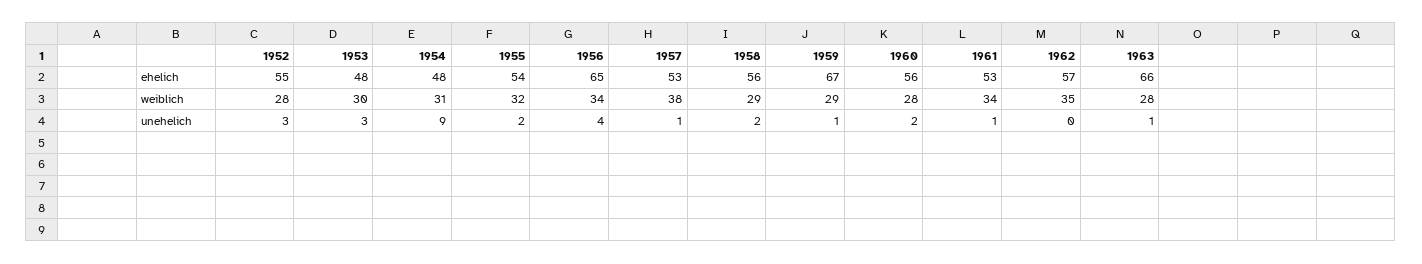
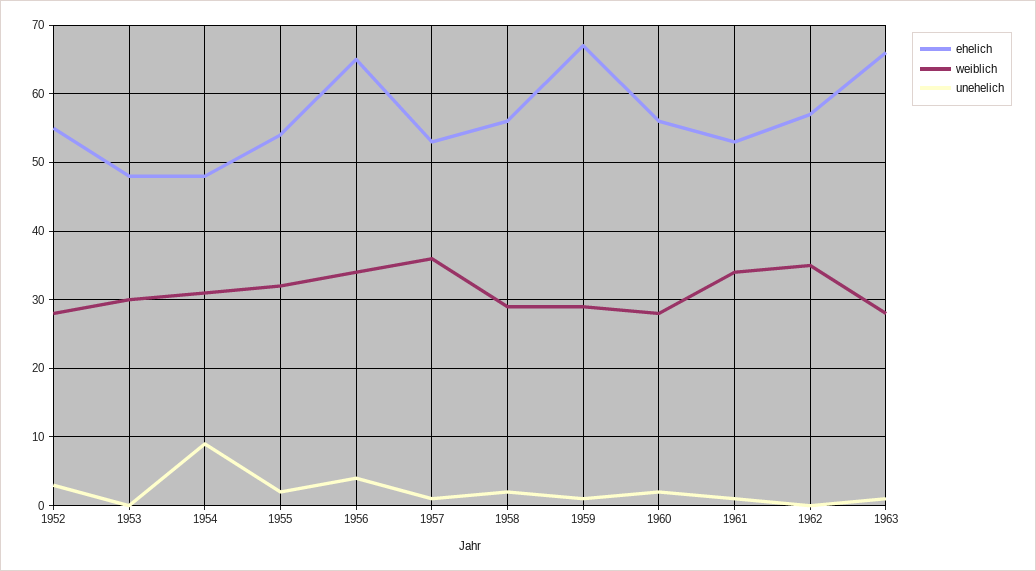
weiblich, 1957: 38 -> 36
unehelich, 1953: 3 -> 0

